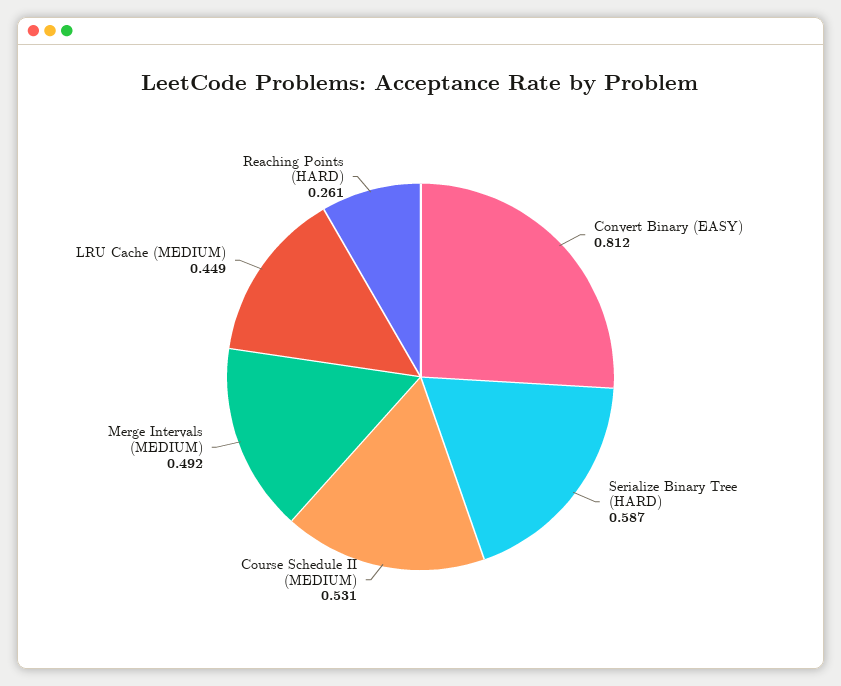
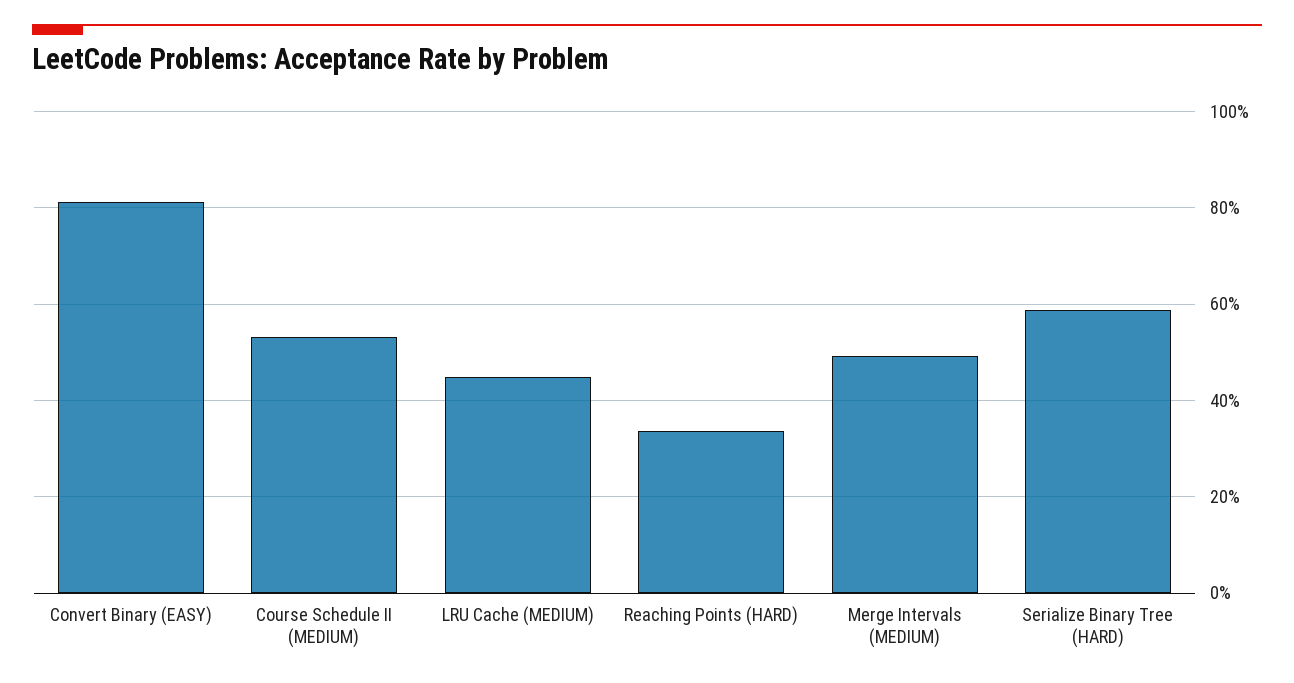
Reaching Points (HARD): 0.261 -> 0.34

